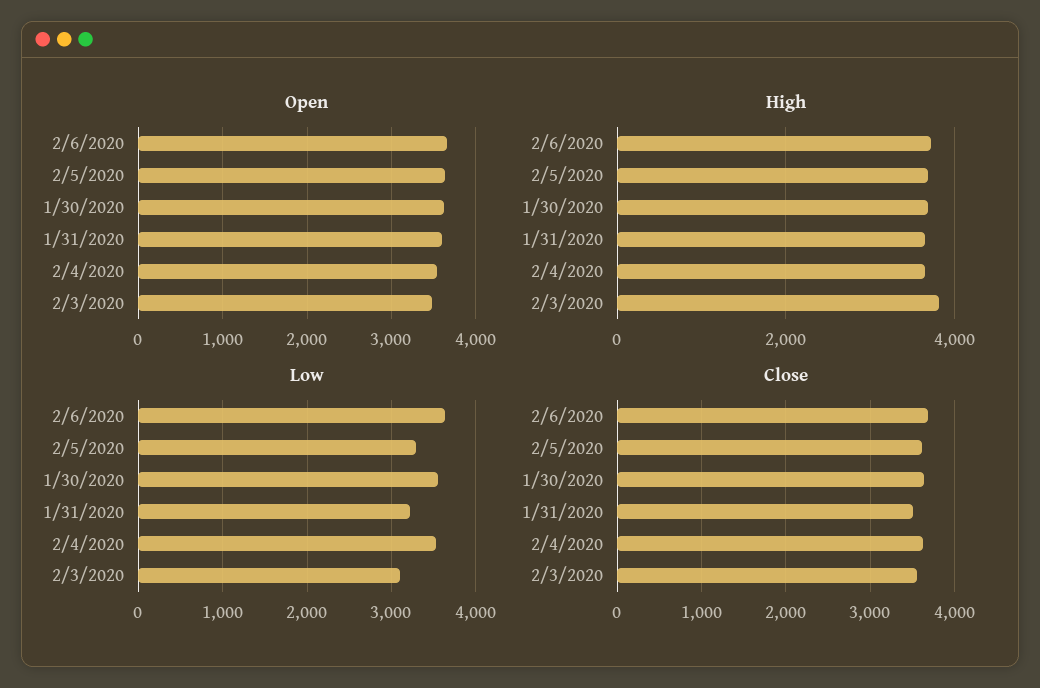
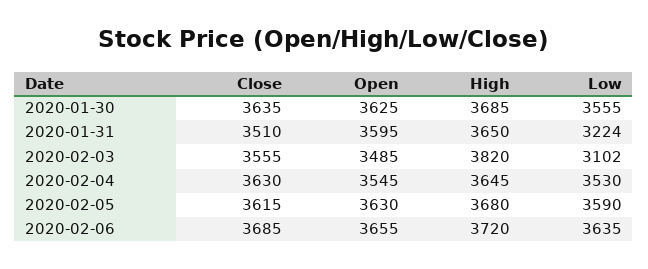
Low, 2/5/2020: 3300 -> 3590

